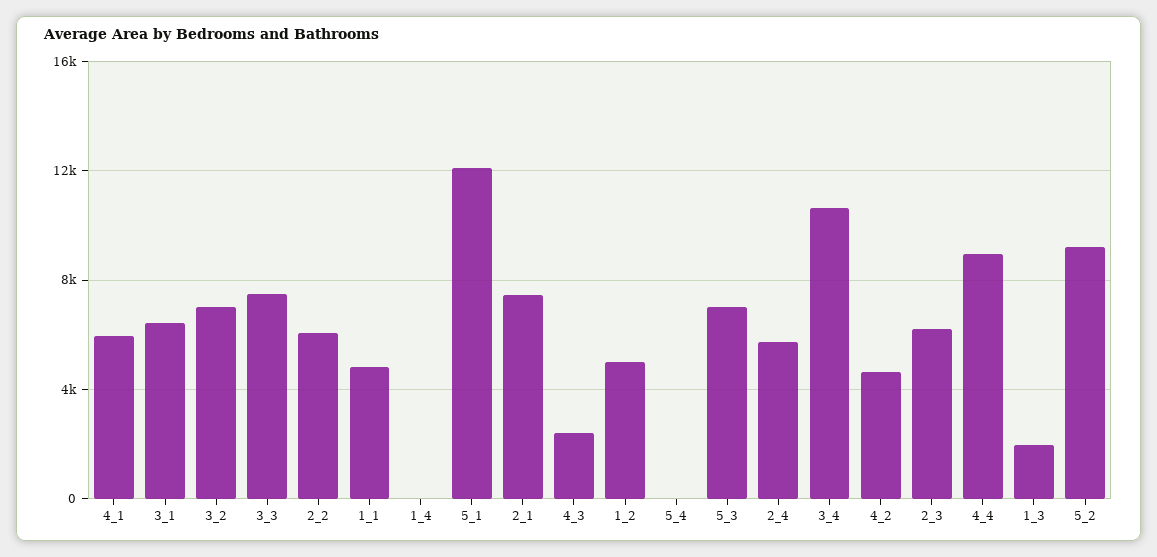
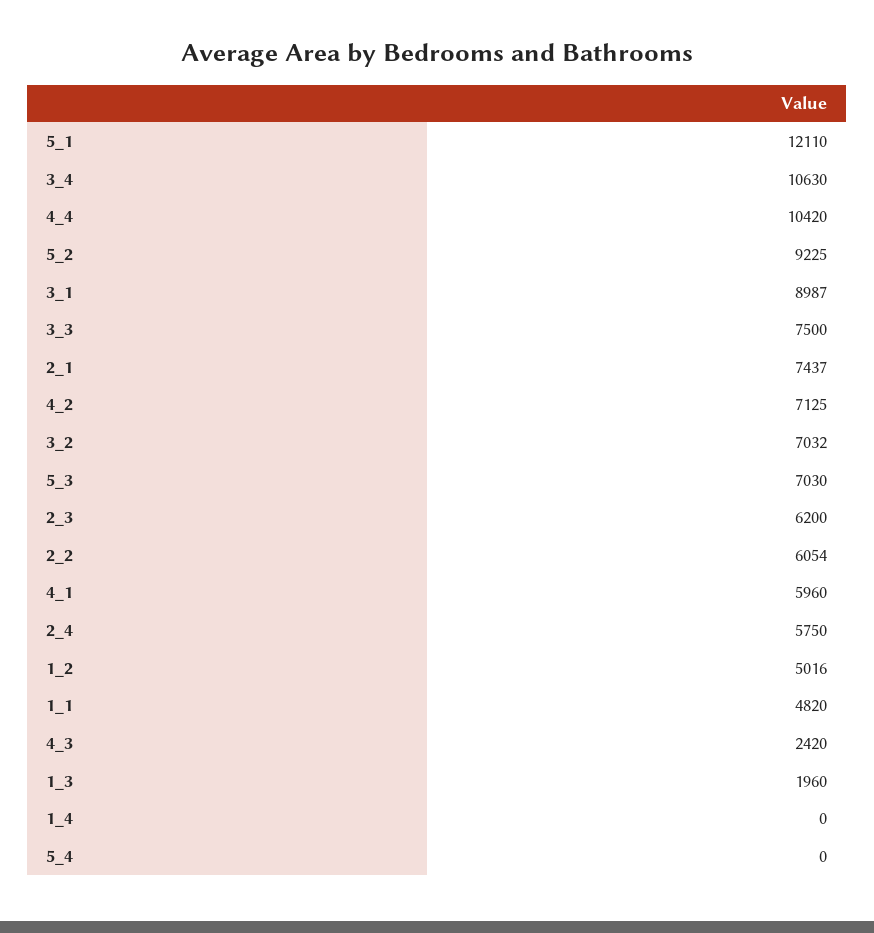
3_1: 6500 -> 8987
4_2: 4500 -> 7125
4_4: 9000 -> 10420

